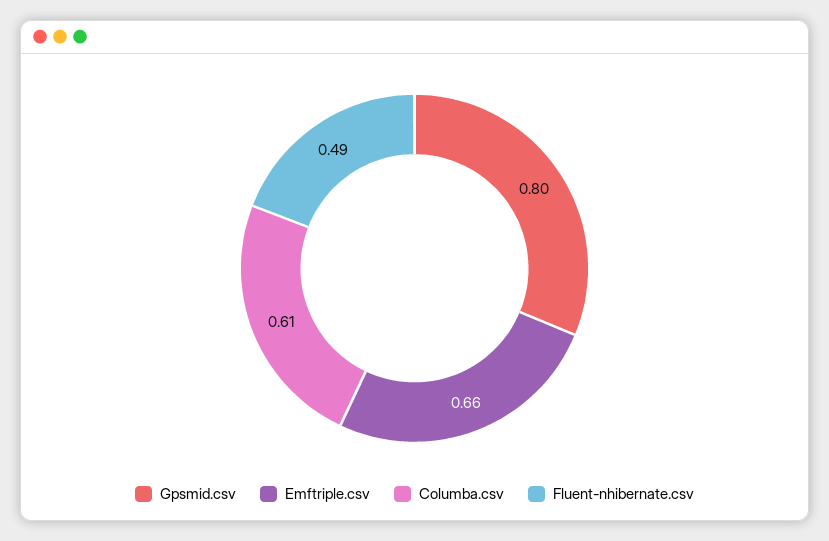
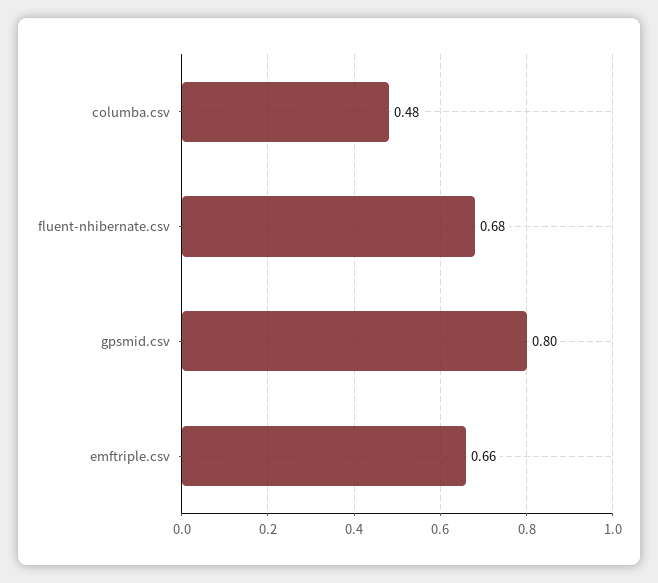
Columba.csv: 0.61 -> 0.48
Fluent-nhibernate.csv: 0.49 -> 0.68

